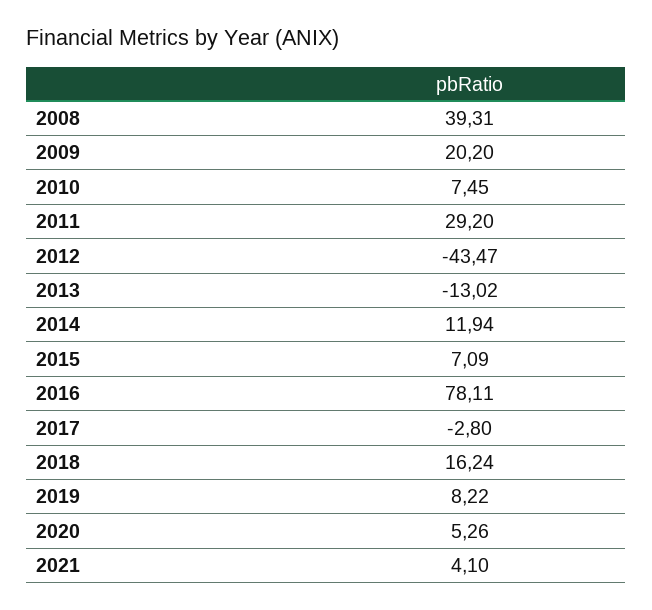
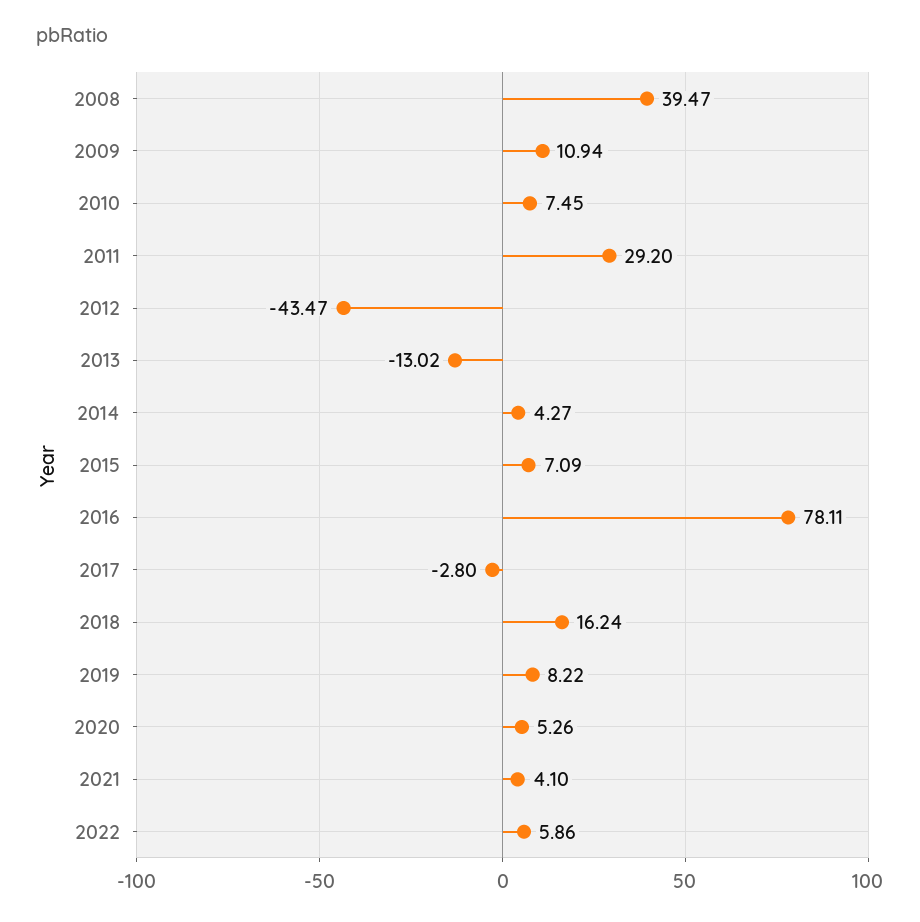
2008: 39.31 -> 39.47
2009: 20.2 -> 10.94
2014: 11.94 -> 4.27
2022: none -> 5.86

